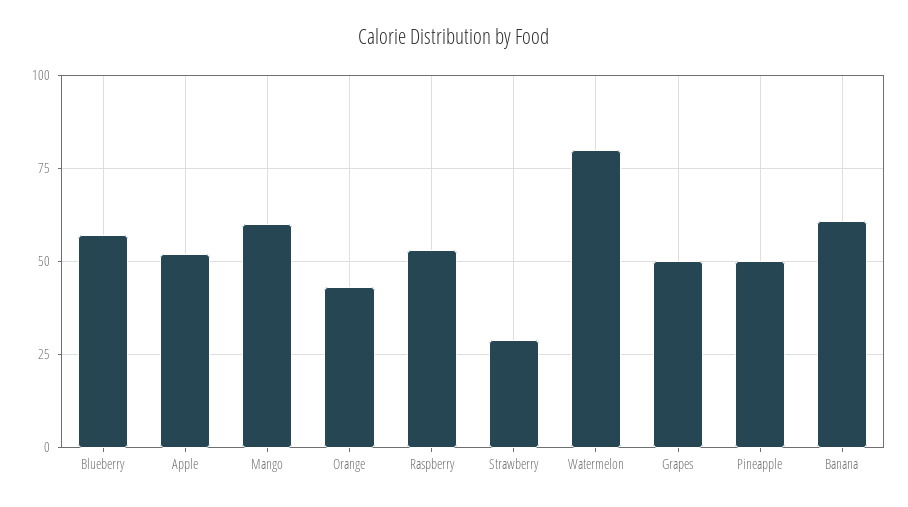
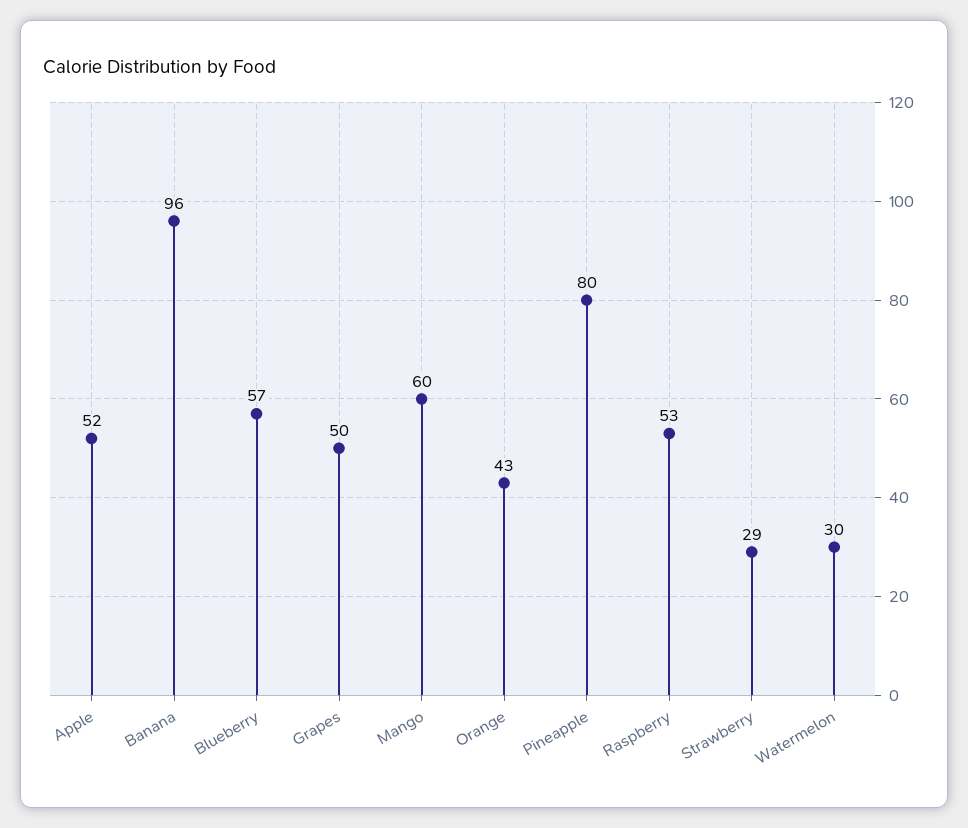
Watermelon: 80 -> 30
Pineapple: 50 -> 80
Banana: 60 -> 96

